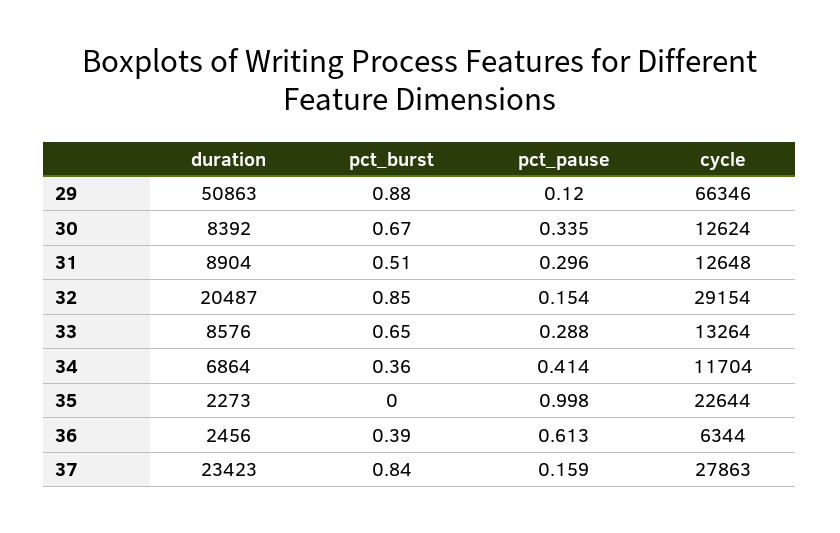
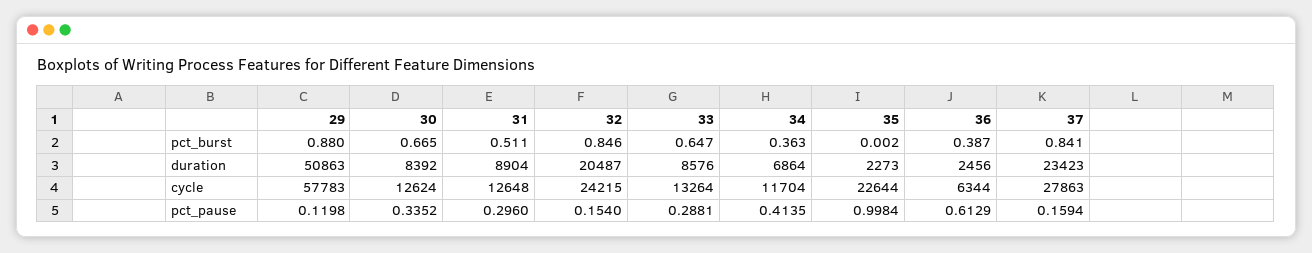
cycle, 29: 66346 -> 57783
cycle, 32: 29154 -> 24215

